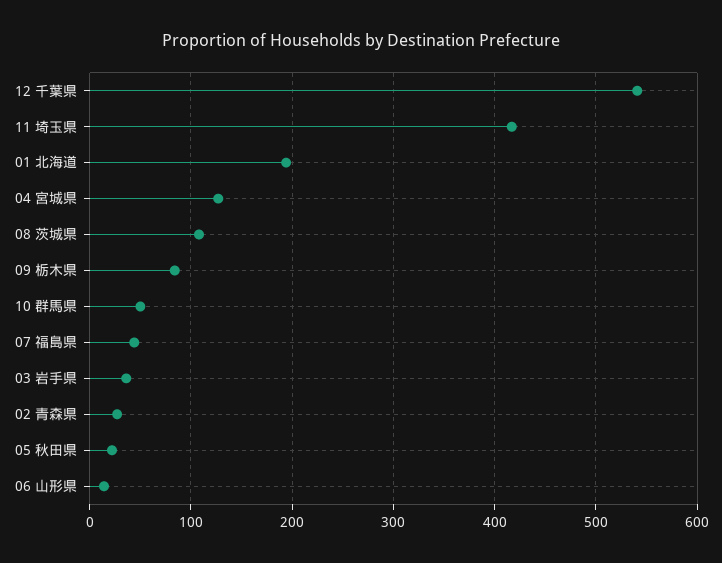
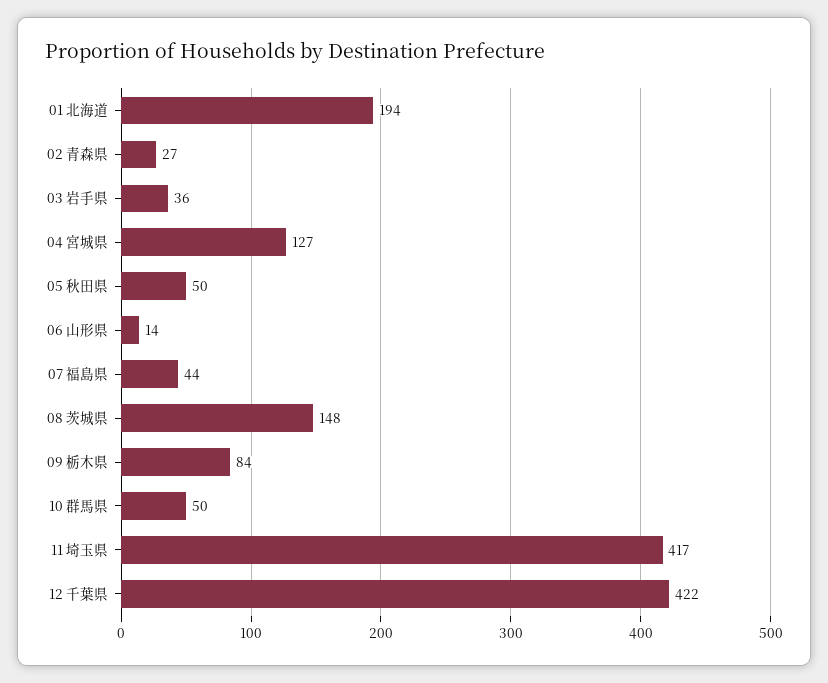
12 千葉県: 540 -> 422
08 茨城県: 110 -> 148
05 秋田県: 20 -> 50

